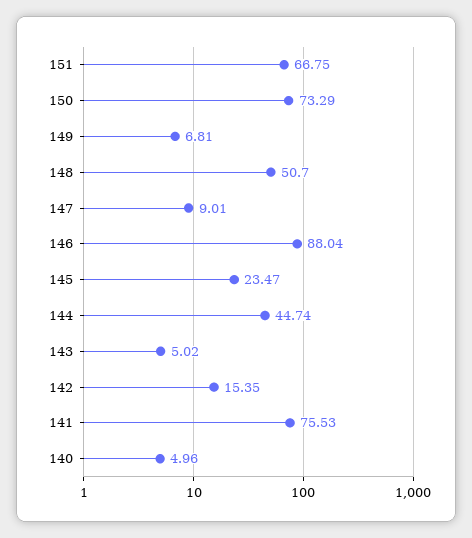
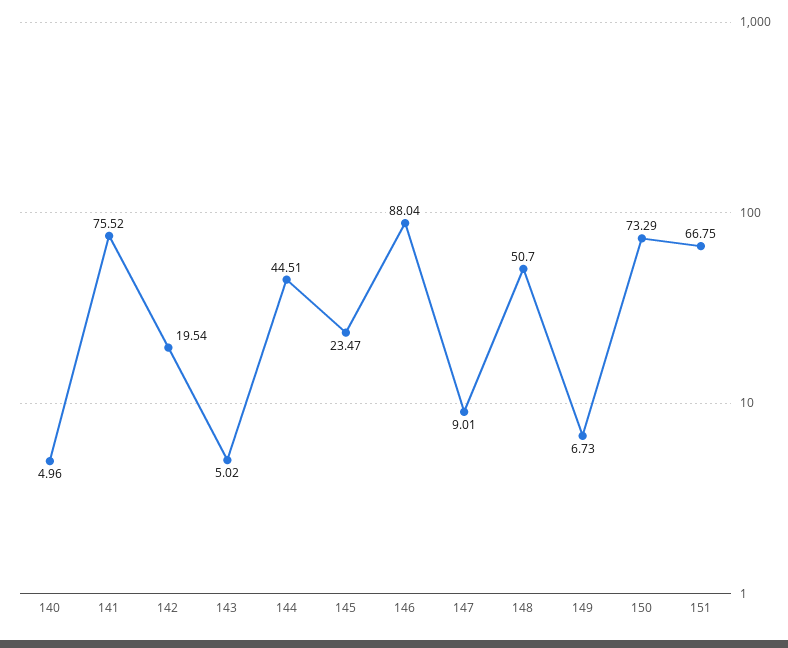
149: 6.81 -> 6.73
144: 44.74 -> 44.51
142: 15.35 -> 19.54
141: 75.53 -> 75.52

